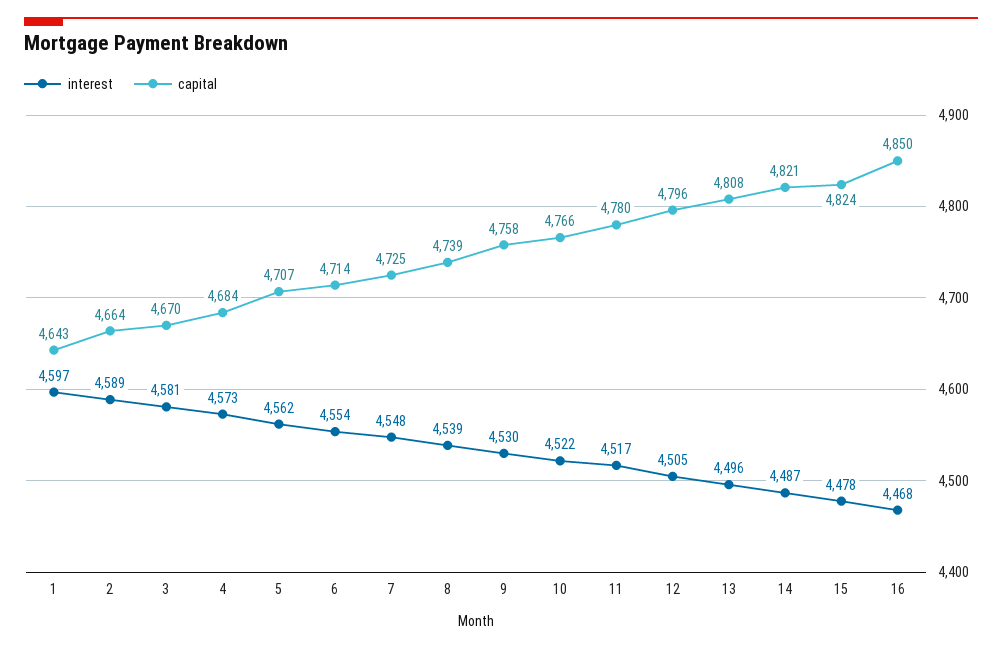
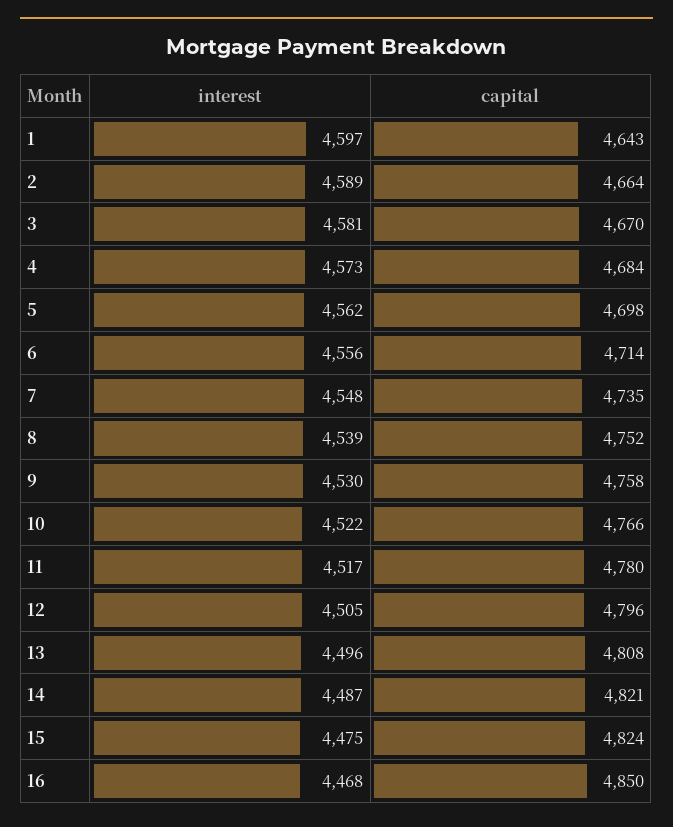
capital, 5: 4707 -> 4698
interest, 6: 4554 -> 4556
capital, 7: 4725 -> 4735
capital, 8: 4739 -> 4752
interest, 15: 4478 -> 4475

